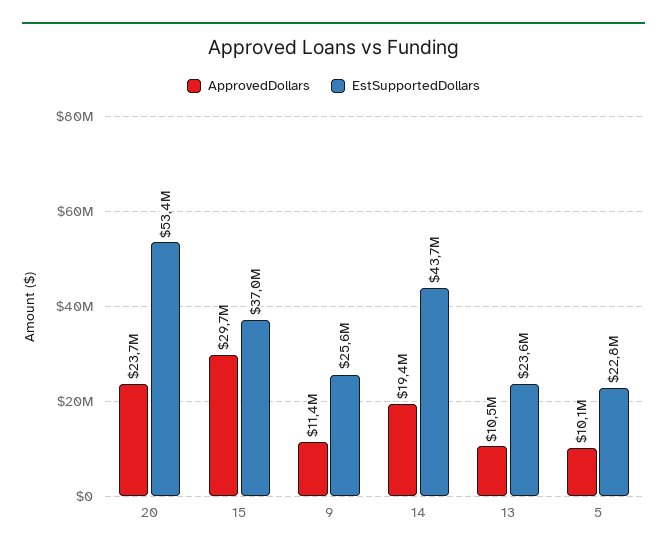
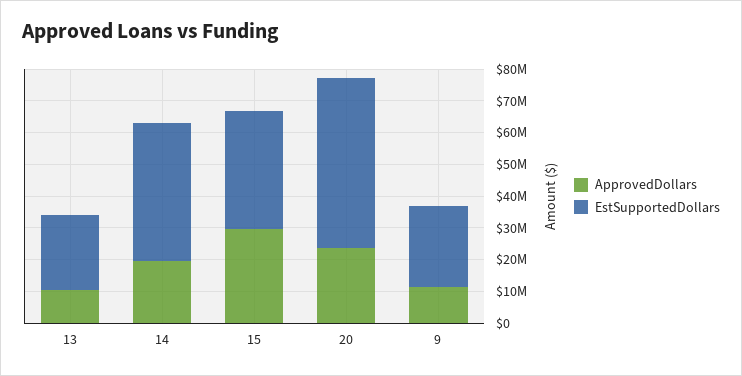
ApprovedDollars, 5: 10100000 -> none
EstSupportedDollars, 5: 22800000 -> none

